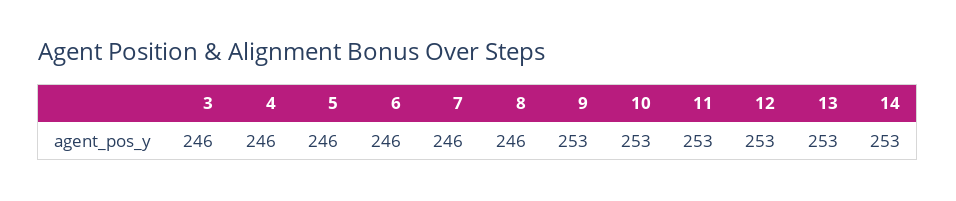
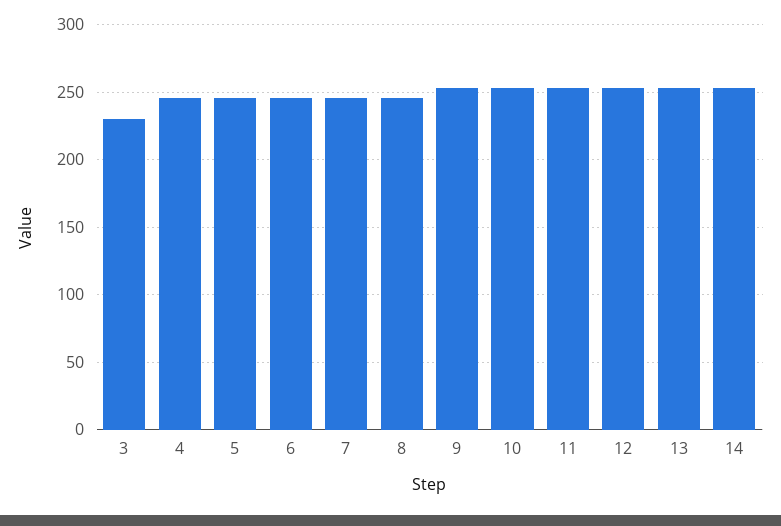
3: 246 -> 230

